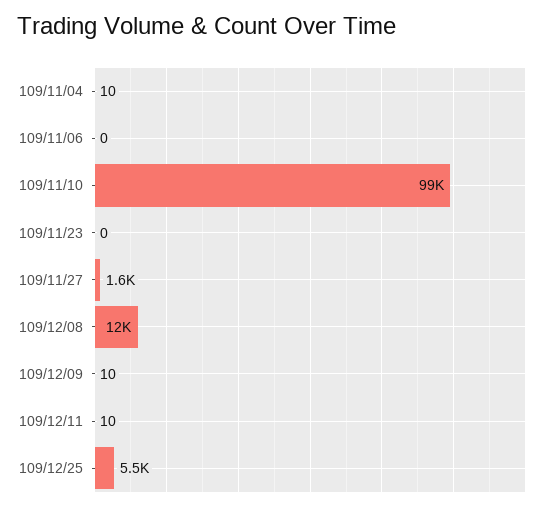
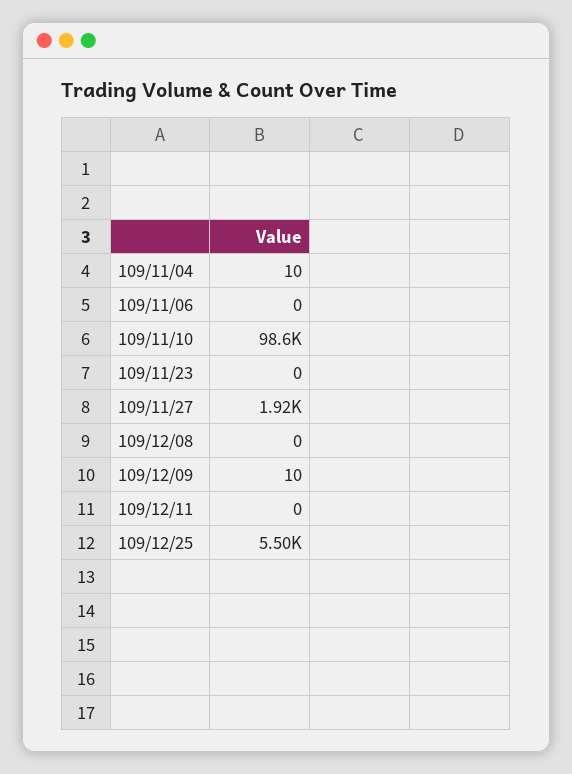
109/11/27: 1600 -> 1920
109/12/08: 12000 -> 0
109/12/11: 10 -> 0

